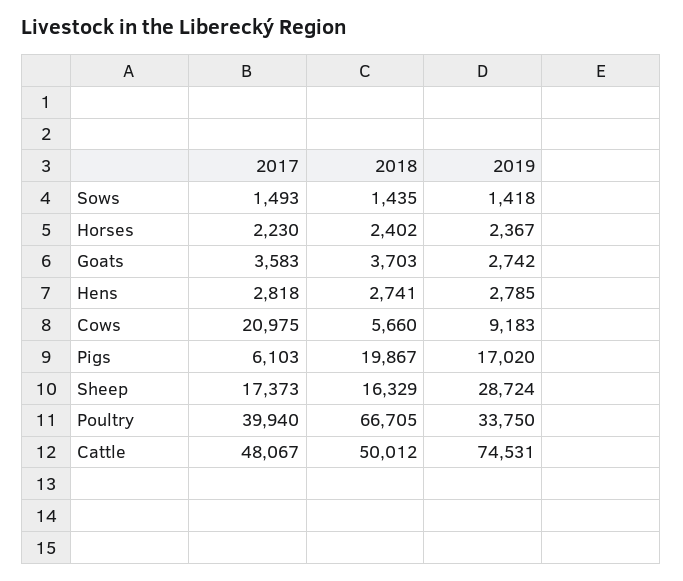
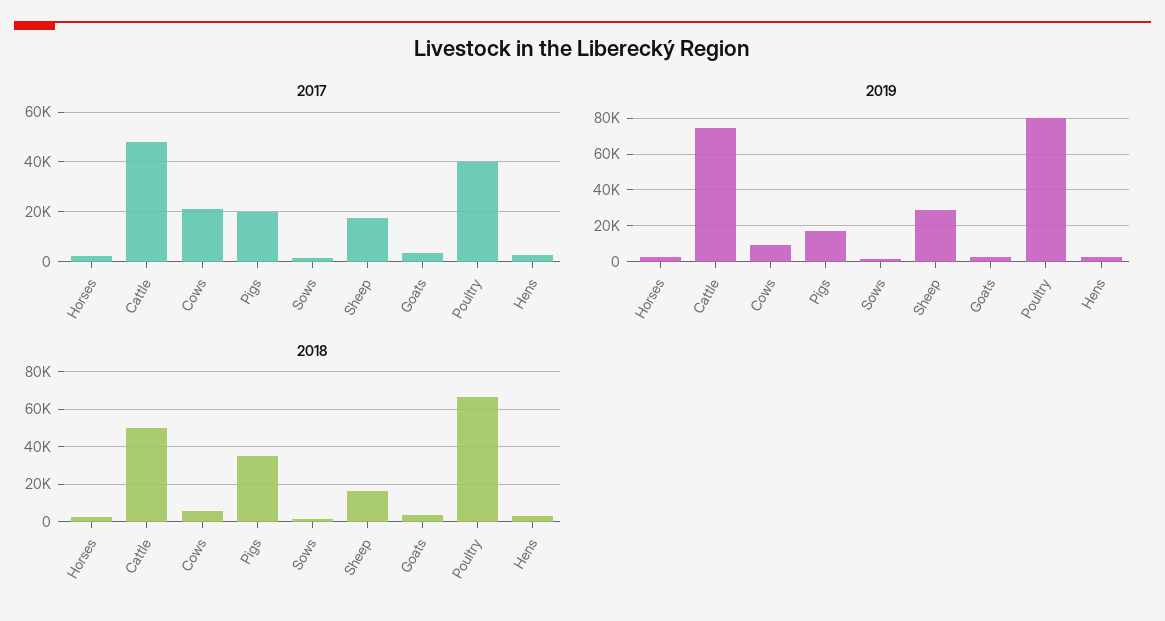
2017, Pigs: 6103 -> 20000
2018, Pigs: 19867 -> 35000
2019, Poultry: 33750 -> 80000

